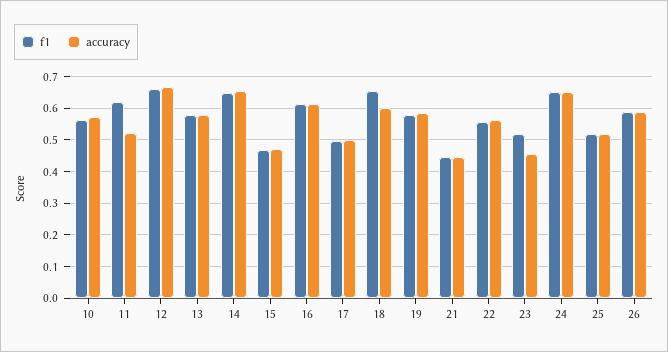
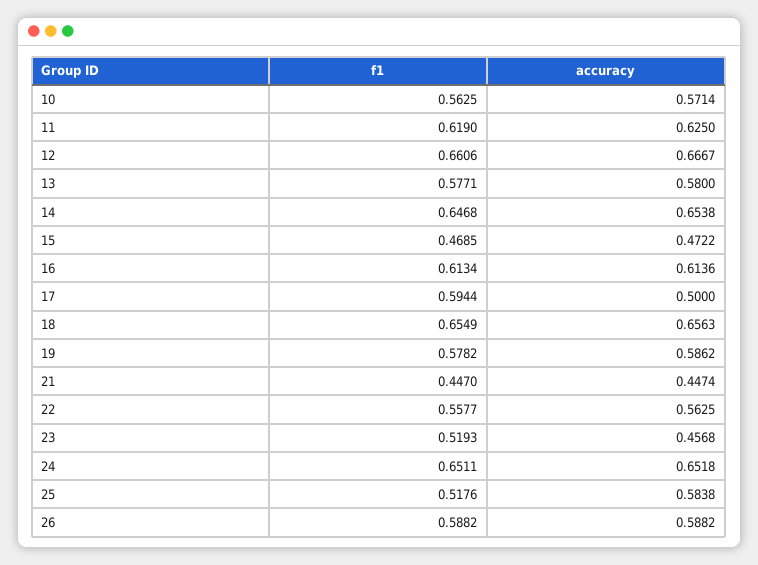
accuracy, 11: 0.52 -> 0.625
f1, 17: 0.5 -> 0.5944
accuracy, 18: 0.6 -> 0.6563
accuracy, 25: 0.52 -> 0.5838

